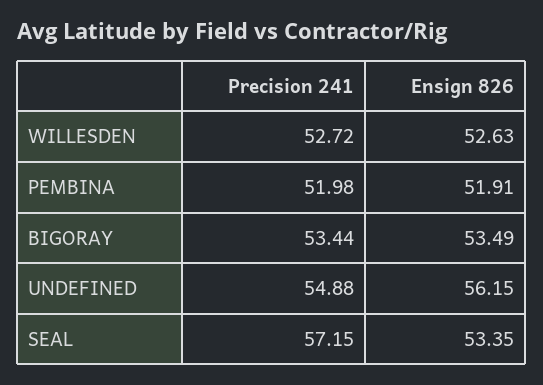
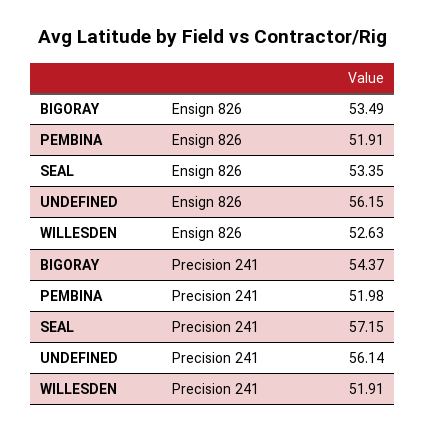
Precision 241, WILLESDEN: 52.72 -> 51.91
Precision 241, BIGORAY: 53.44 -> 54.37
Precision 241, UNDEFINED: 54.88 -> 56.14

